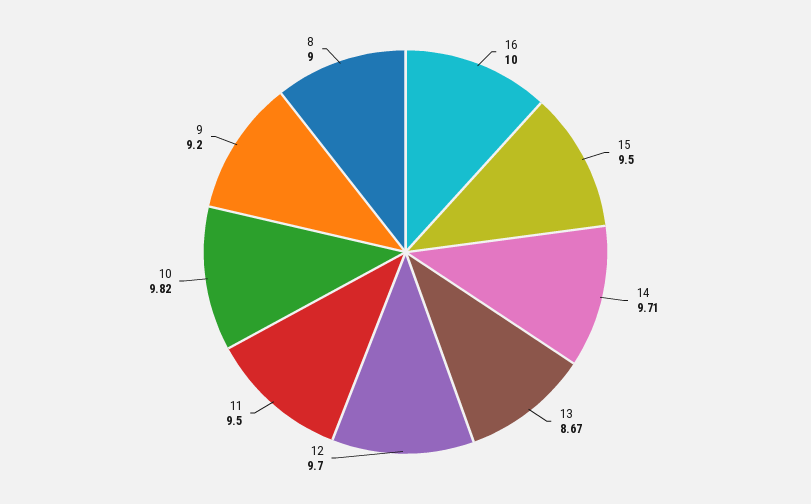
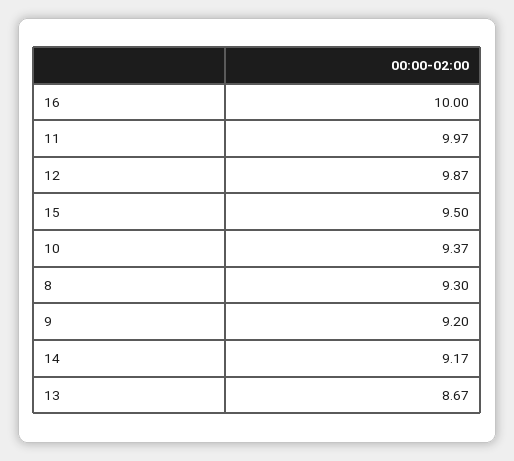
14: 9.71 -> 9.17
12: 9.7 -> 9.87
11: 9.5 -> 9.97
10: 9.82 -> 9.37
8: 9 -> 9.3

